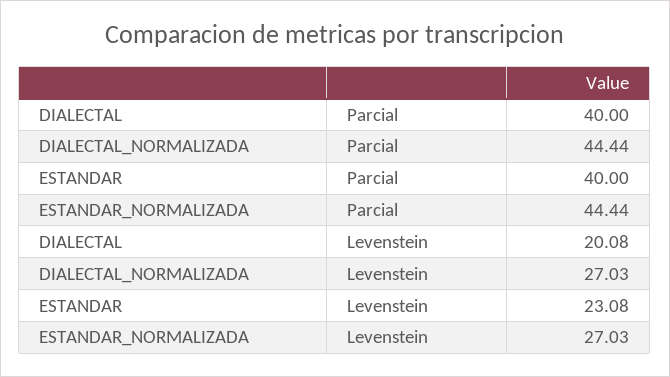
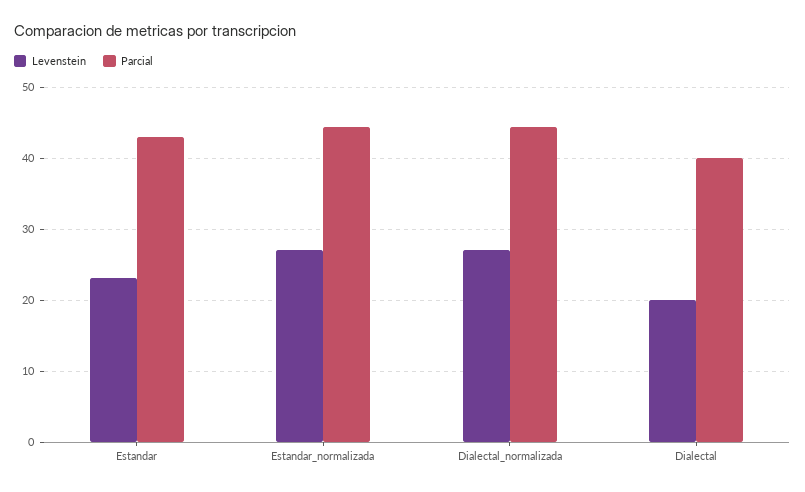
Parcial, ESTANDAR: 40 -> 43

